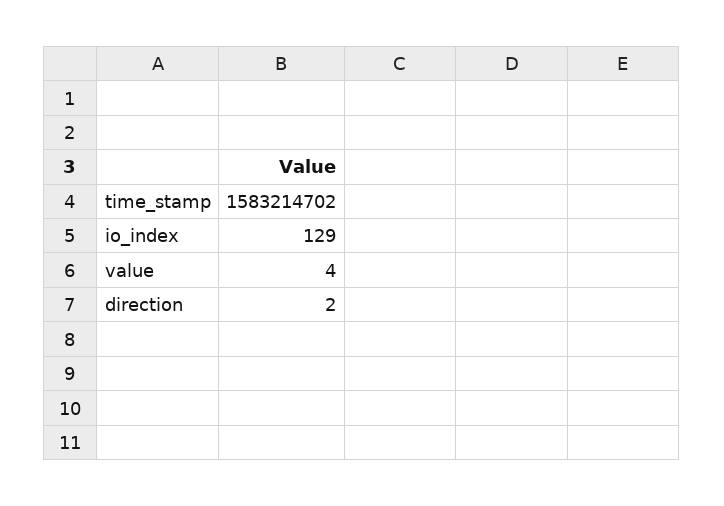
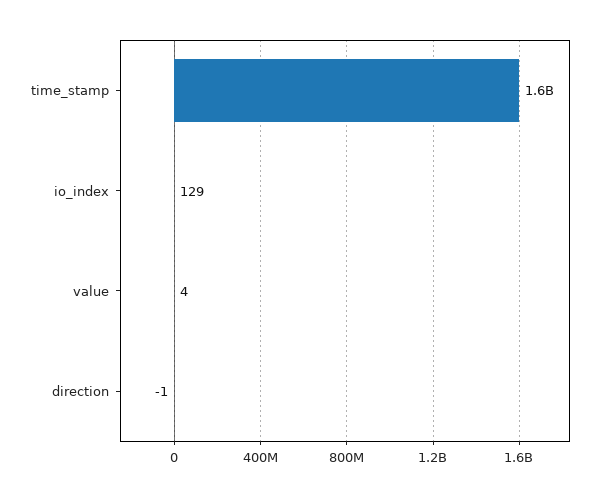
direction: 2 -> -1

